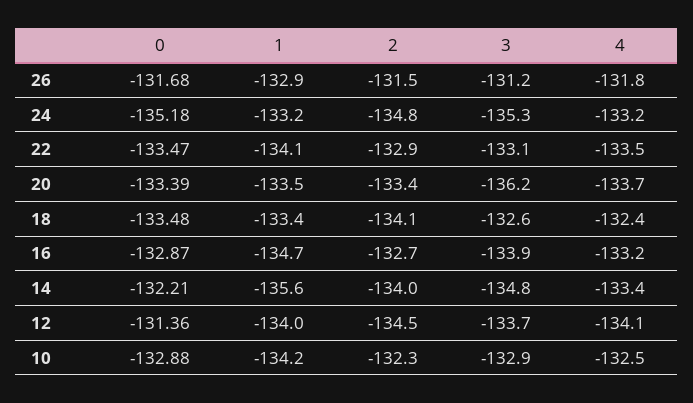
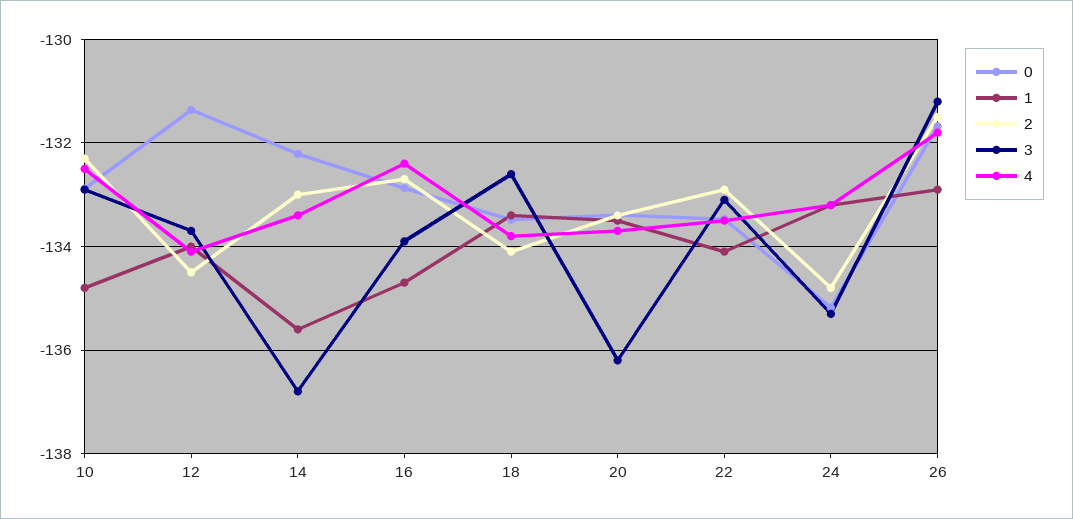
4, 18: -132.4 -> -133.8
4, 16: -133.2 -> -132.4
2, 14: -134 -> -133
3, 14: -134.8 -> -136.8
1, 10: -134.2 -> -134.8

